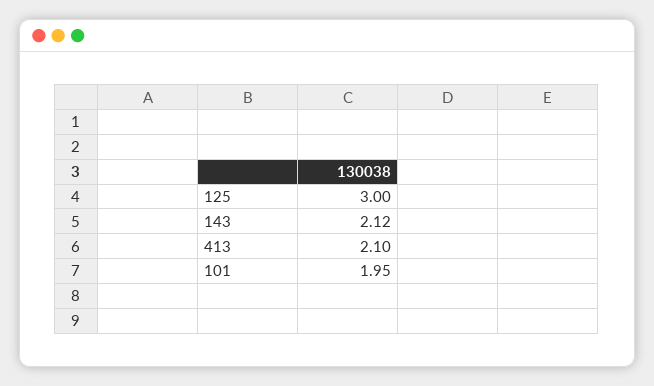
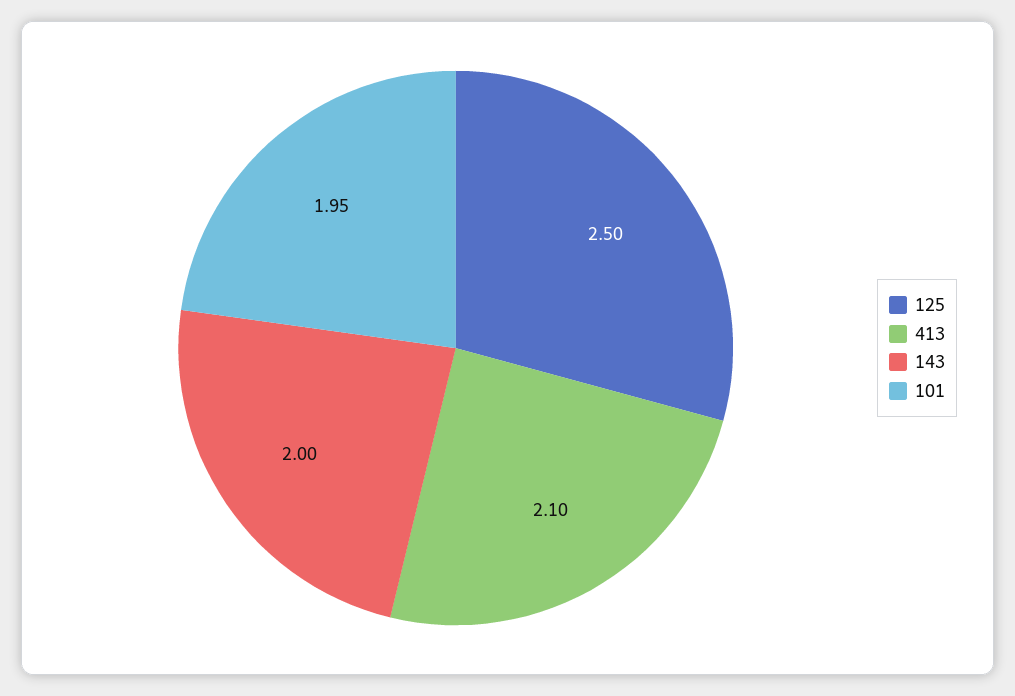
125: 3 -> 2.5
143: 2.12 -> 2

